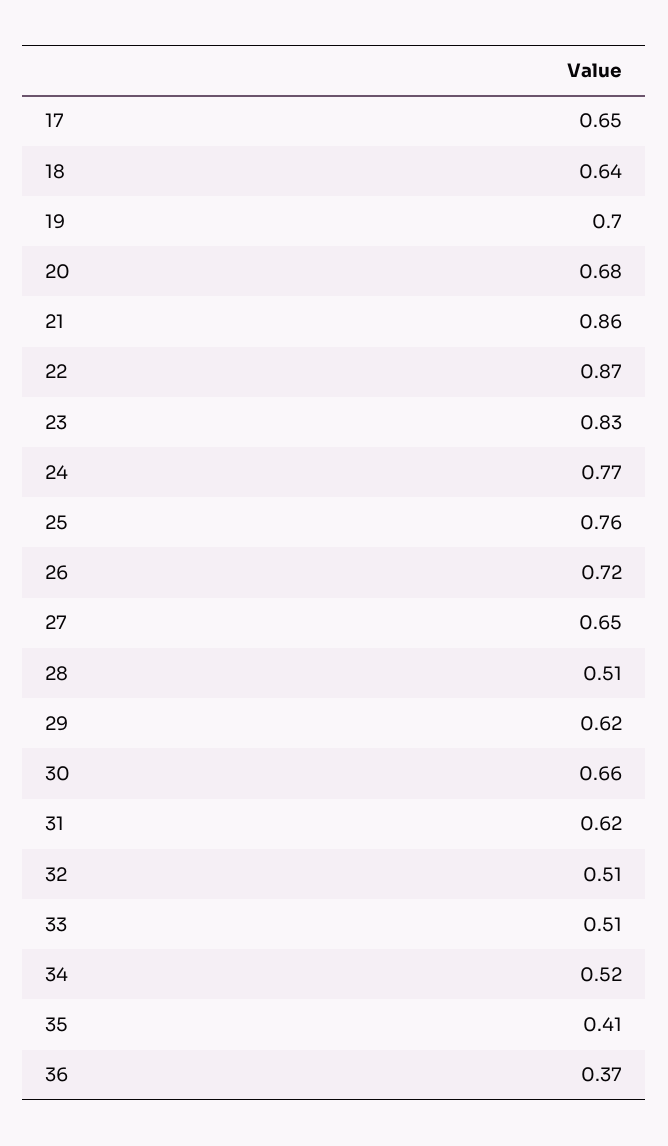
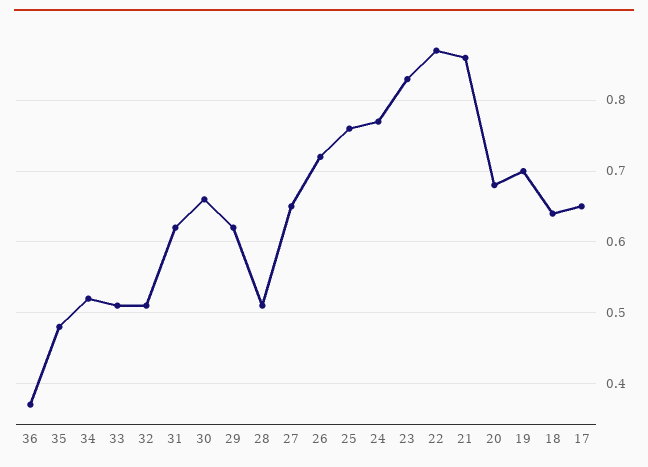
35: 0.41 -> 0.48

